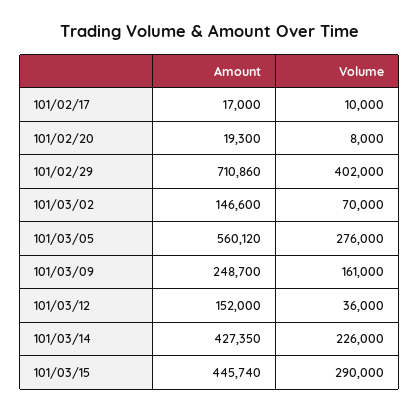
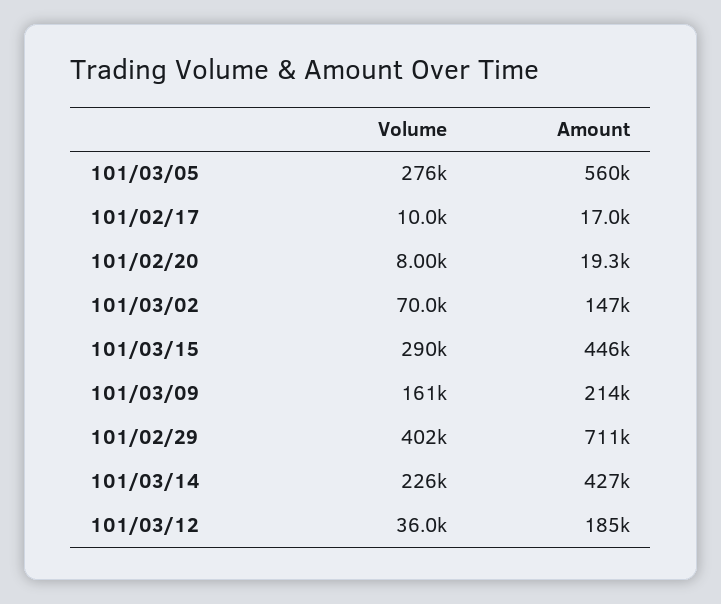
Amount, 101/03/09: 248700 -> 214000
Amount, 101/03/12: 152000 -> 185000

